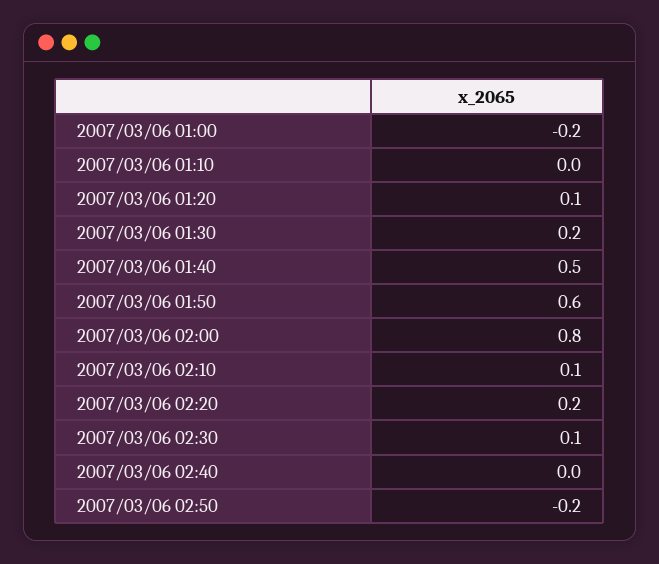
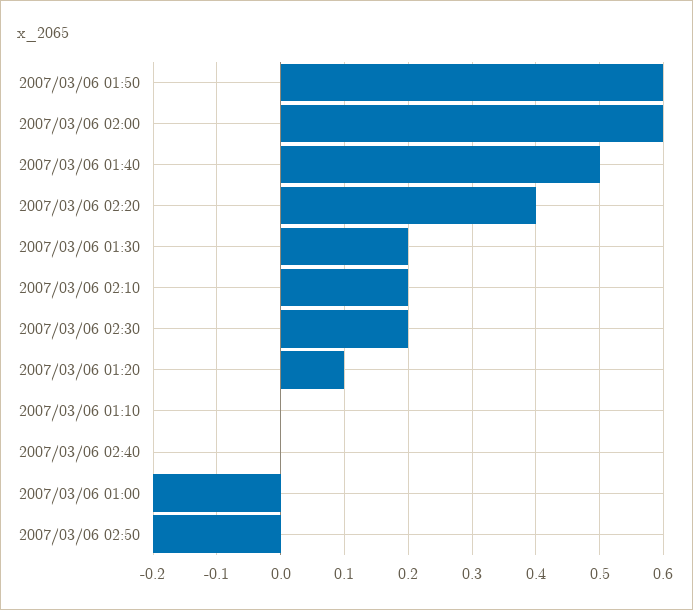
2007/03/06 02:00: 0.8 -> 0.6
2007/03/06 02:10: 0.1 -> 0.2
2007/03/06 02:20: 0.2 -> 0.4
2007/03/06 02:30: 0.1 -> 0.2

